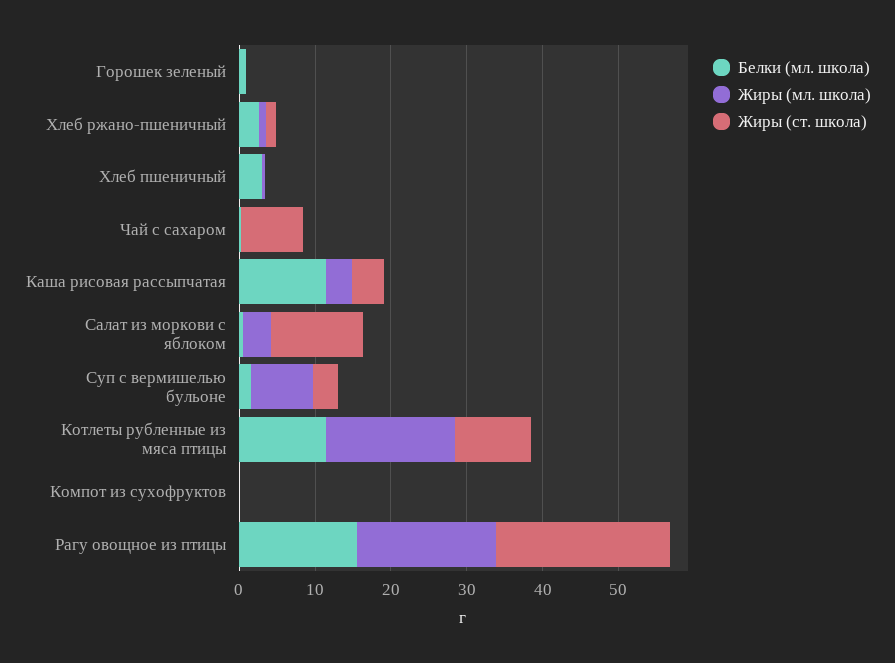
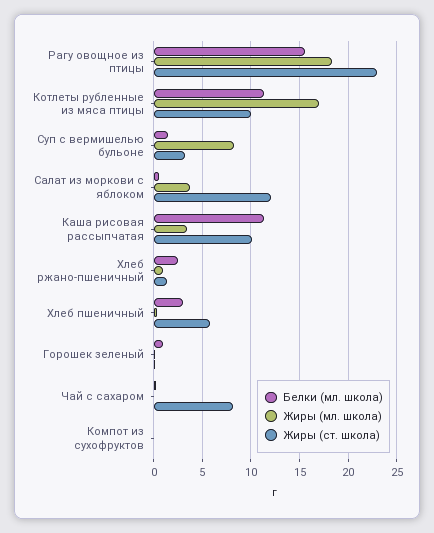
Жиры (ст. школа), Хлеб пшеничный: 0 -> 6
Жиры (ст. школа), Каша рисовая рассыпчатая: 4 -> 10

